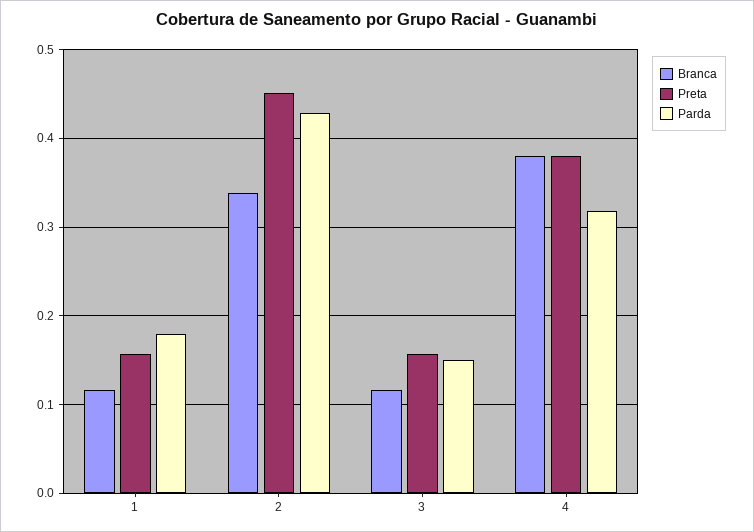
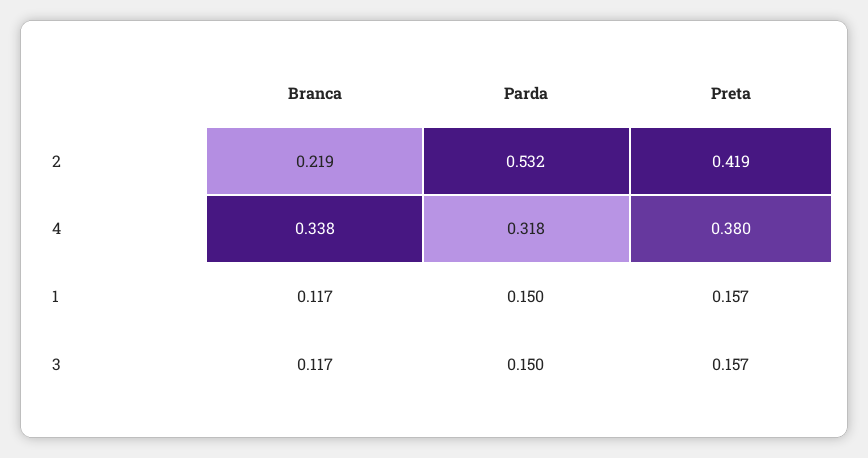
Parda, 1: 0.18 -> 0.15
Branca, 2: 0.34 -> 0.219
Preta, 2: 0.45 -> 0.419
Parda, 2: 0.43 -> 0.532
Branca, 4: 0.38 -> 0.338

